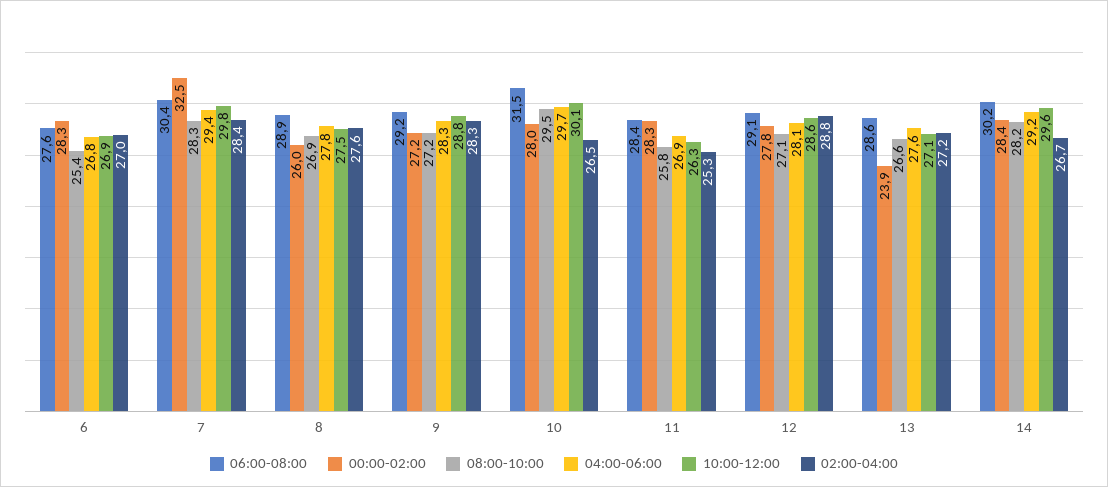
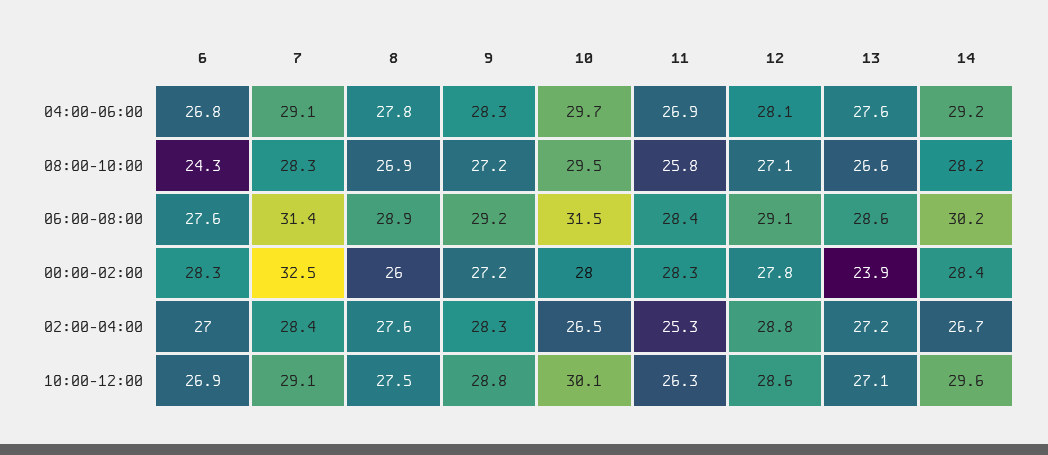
08:00-10:00, 6: 25.4 -> 24.3
06:00-08:00, 7: 30.4 -> 31.4
04:00-06:00, 7: 29.4 -> 29.1
10:00-12:00, 7: 29.8 -> 29.1

